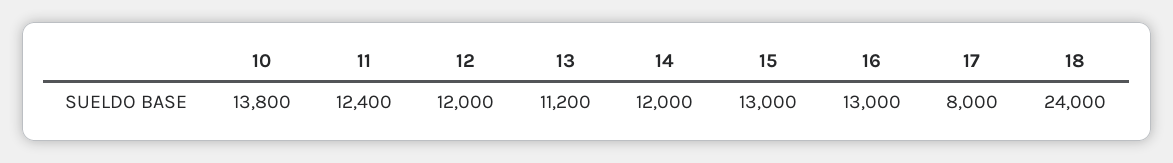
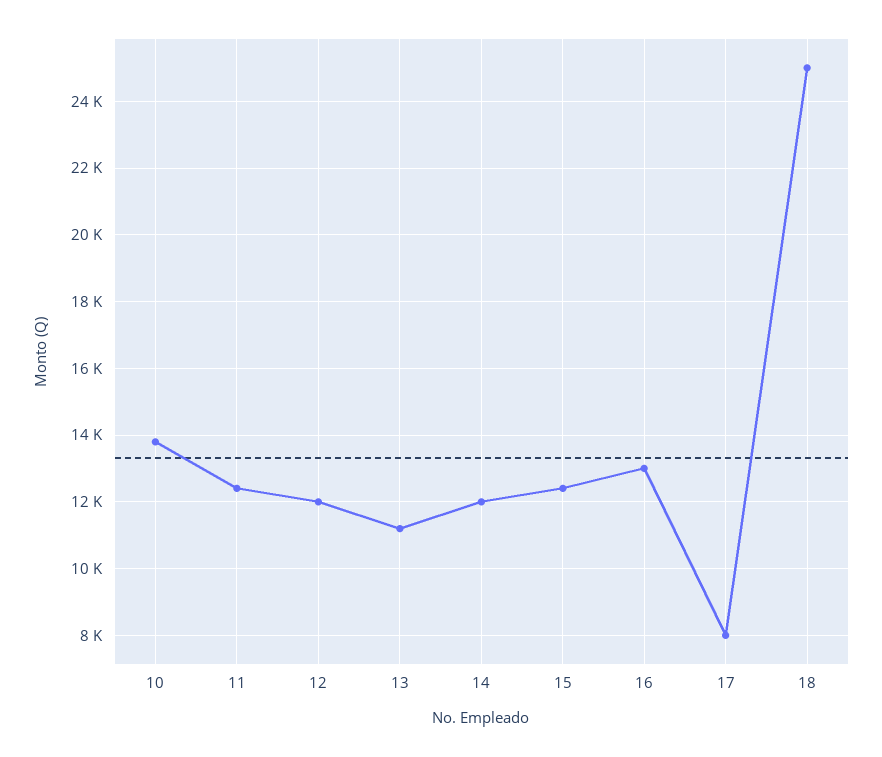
15: 13000 -> 12400
18: 24000 -> 25000

